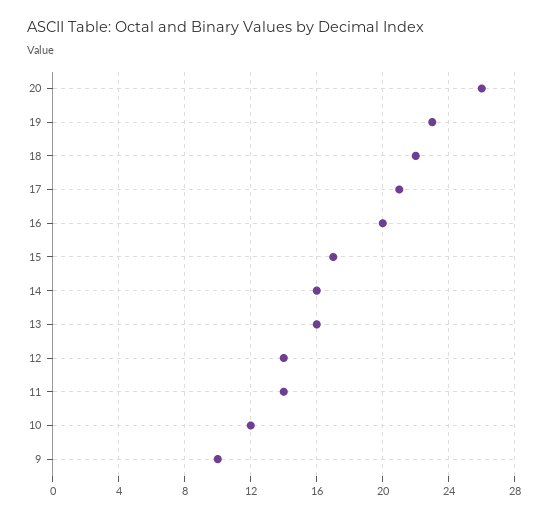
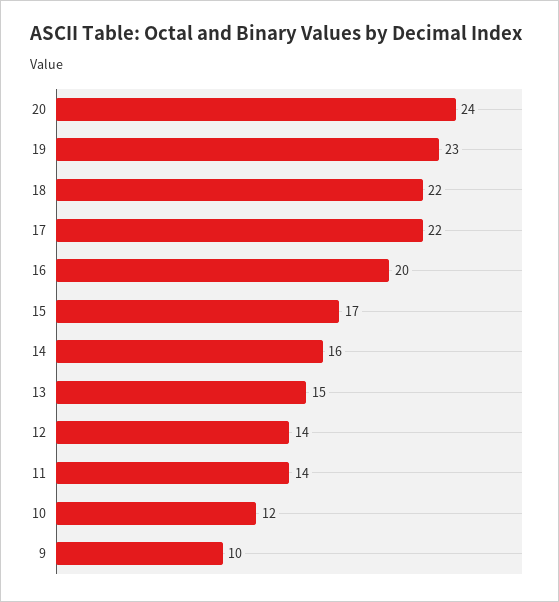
20: 26 -> 24
17: 21 -> 22
13: 16 -> 15

